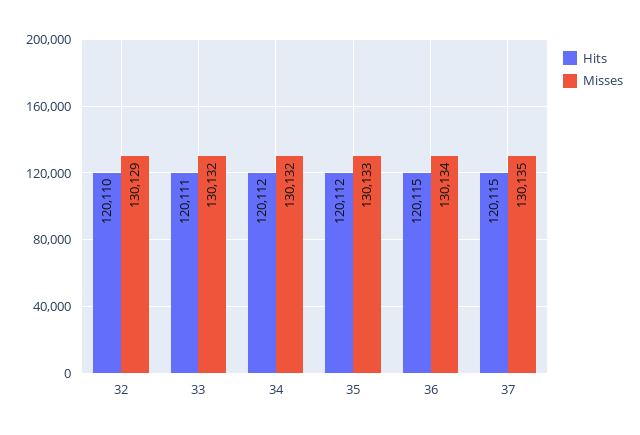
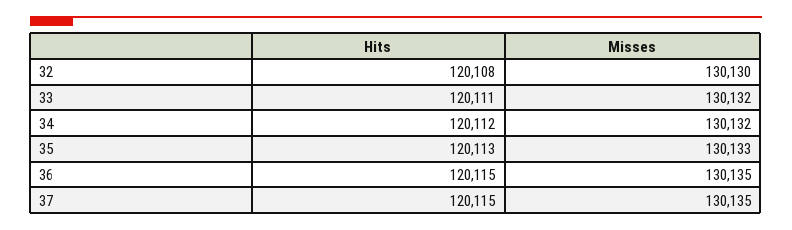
Hits, 32: 120110 -> 120108
Misses, 32: 130129 -> 130130
Hits, 35: 120112 -> 120113
Misses, 36: 130134 -> 130135

